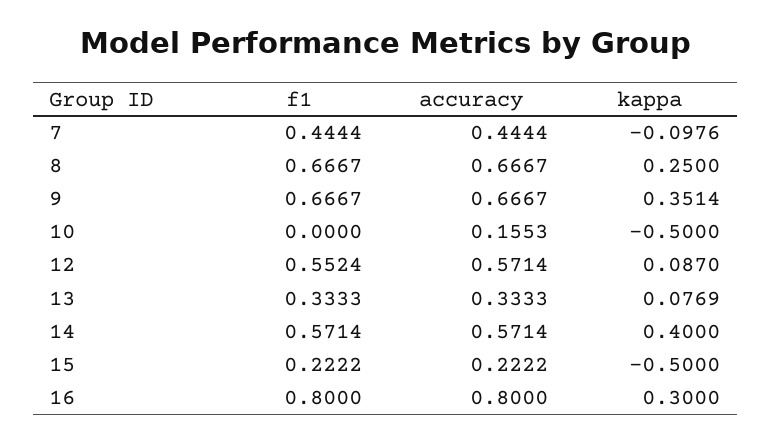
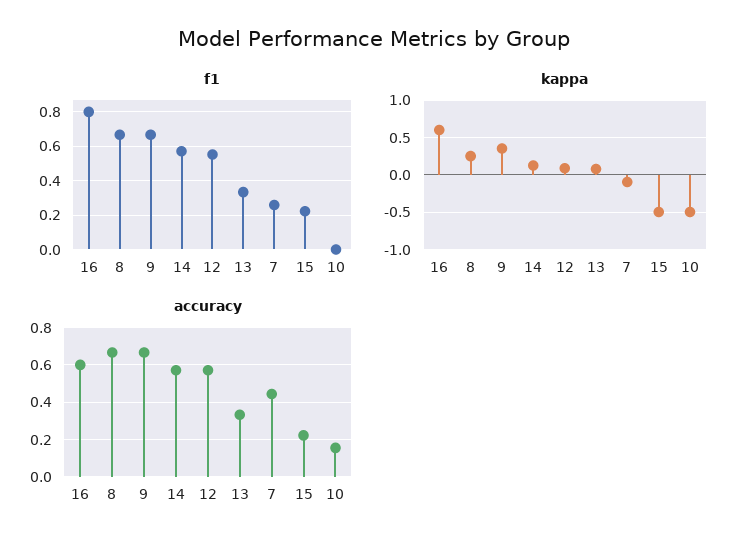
f1, 7: 0.4444 -> 0.25
kappa, 14: 0.4 -> 0.1
accuracy, 16: 0.8 -> 0.6
kappa, 16: 0.3 -> 0.6

